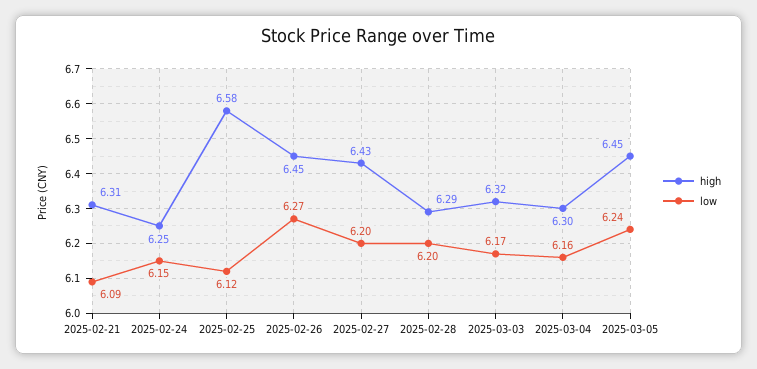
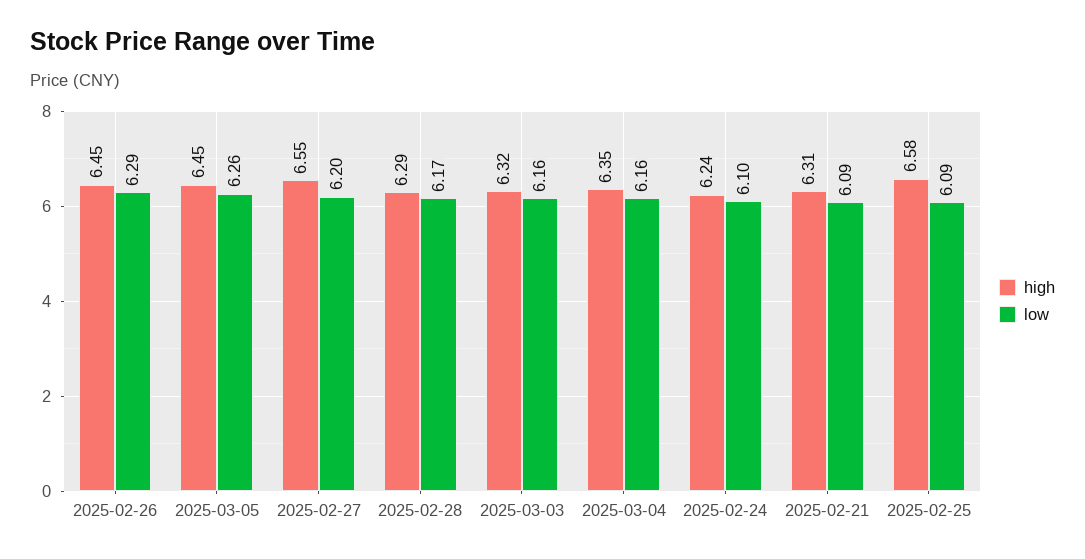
high, 2025-02-24: 6.25 -> 6.24
low, 2025-02-24: 6.15 -> 6.1
low, 2025-02-25: 6.12 -> 6.09
low, 2025-02-26: 6.27 -> 6.29
high, 2025-02-27: 6.43 -> 6.55
low, 2025-02-28: 6.2 -> 6.17
low, 2025-03-03: 6.17 -> 6.16
high, 2025-03-04: 6.3 -> 6.35
low, 2025-03-05: 6.24 -> 6.26

